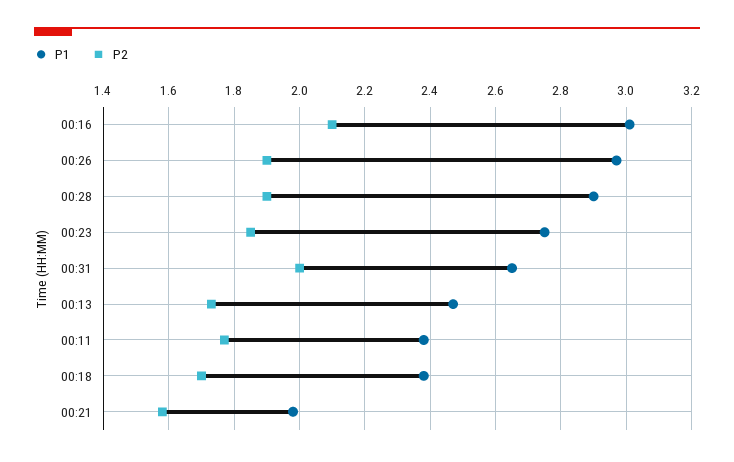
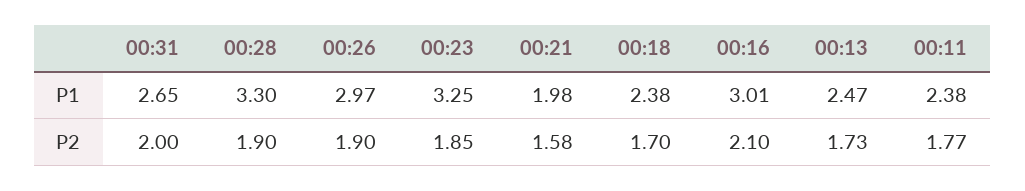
P1, 00:28: 2.9 -> 3.3
P1, 00:23: 2.75 -> 3.25

